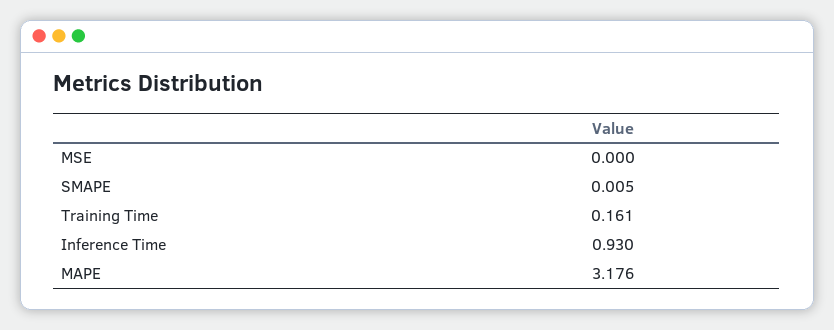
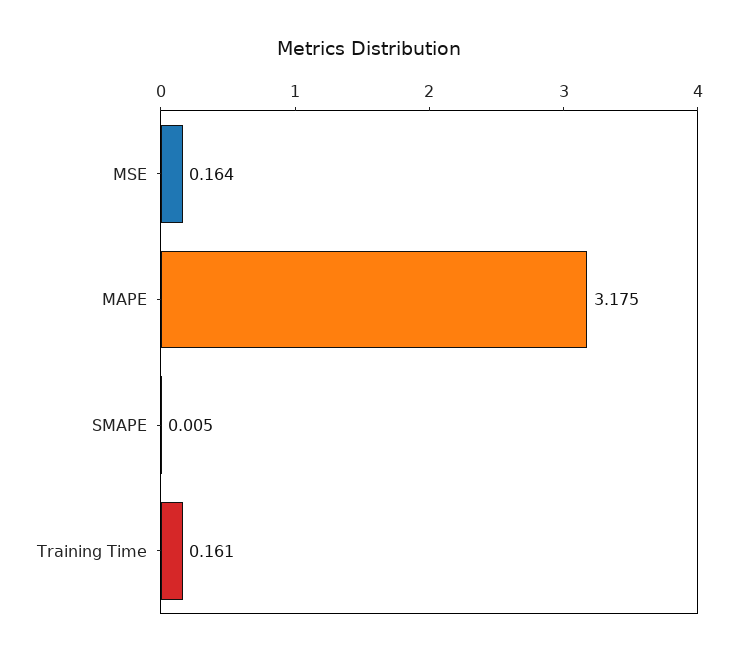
MSE: 0 -> 0.164
Inference Time: 0.93 -> none
MAPE: 3.176 -> 3.175

